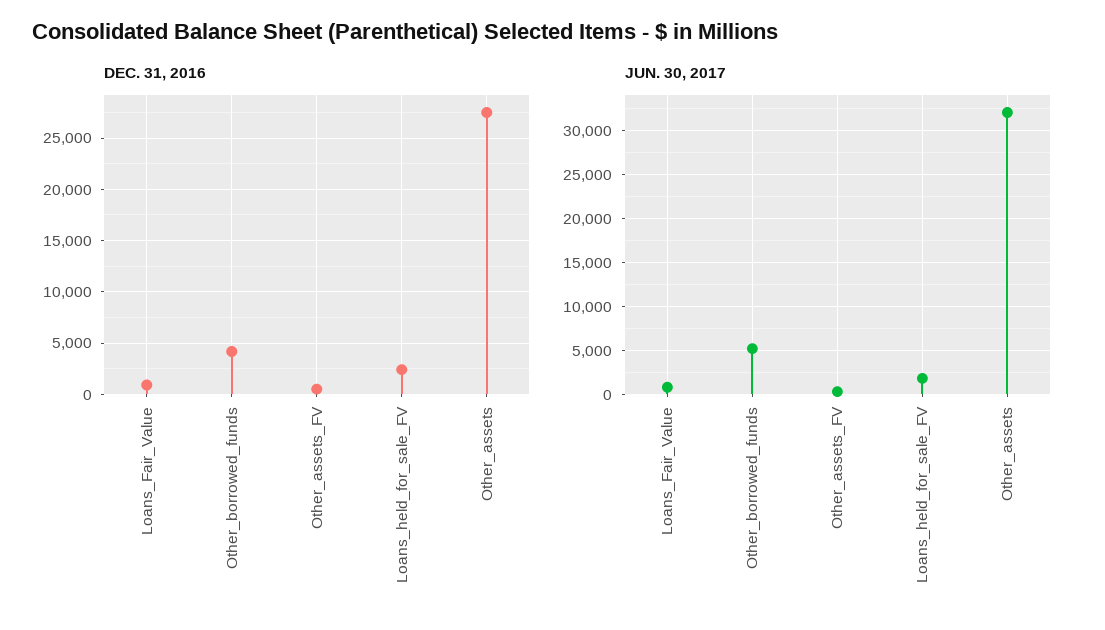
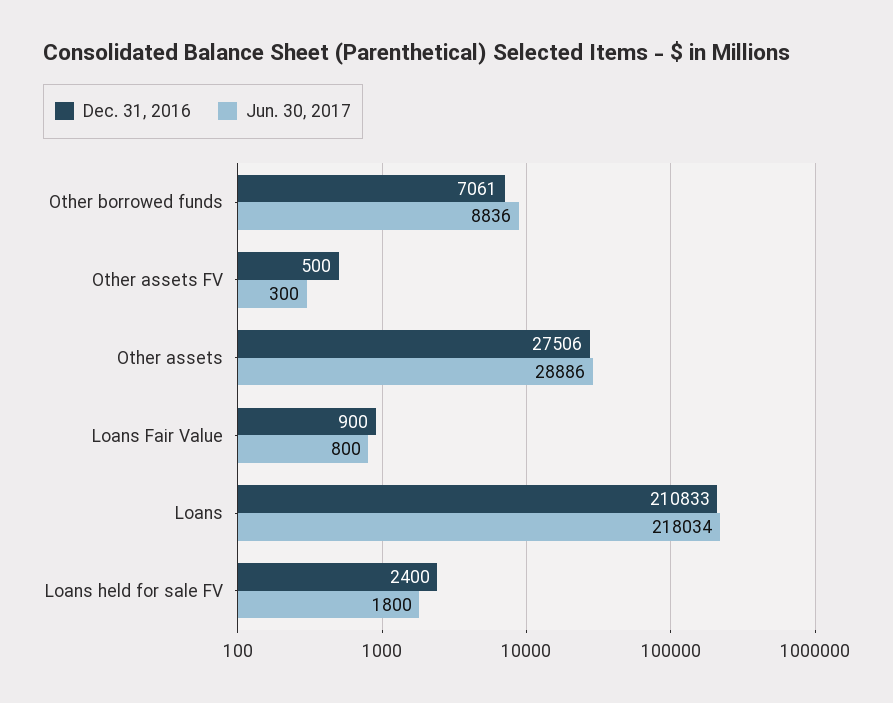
DEC. 31, 2016, Other_borrowed_funds: 4000 -> 7061
JUN. 30, 2017, Other_borrowed_funds: 5000 -> 8836
JUN. 30, 2017, Other_assets: 32000 -> 28886
DEC. 31, 2016, Loans: none -> 210833
JUN. 30, 2017, Loans: none -> 218034

